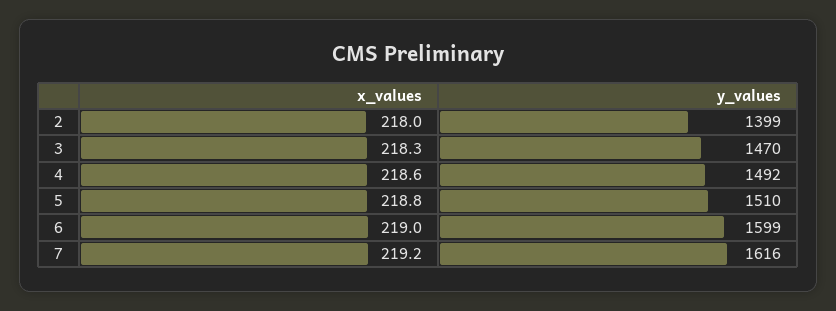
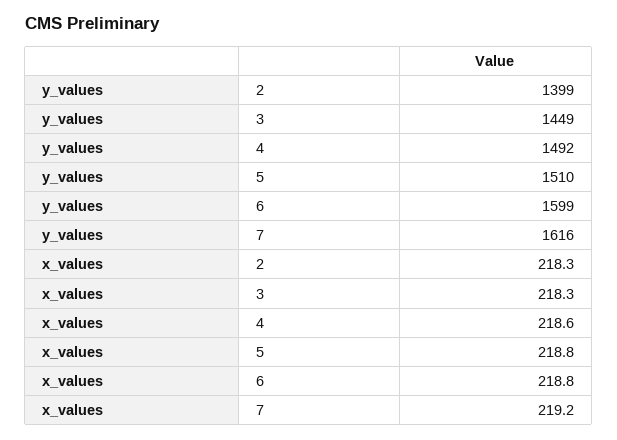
x_values, 2: 218 -> 218.3
y_values, 3: 1470 -> 1449
x_values, 6: 219 -> 218.8

